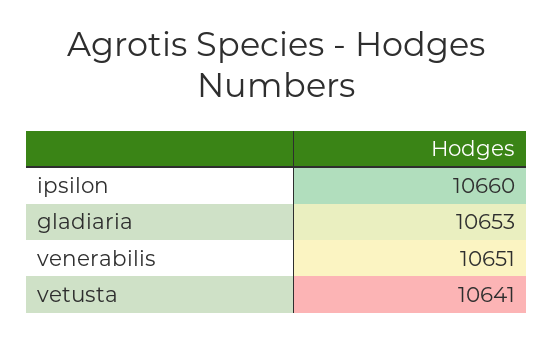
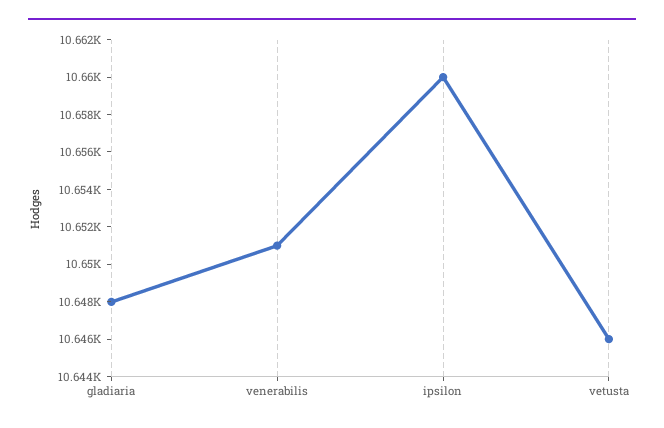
gladiaria: 10653 -> 10648
vetusta: 10641 -> 10646

